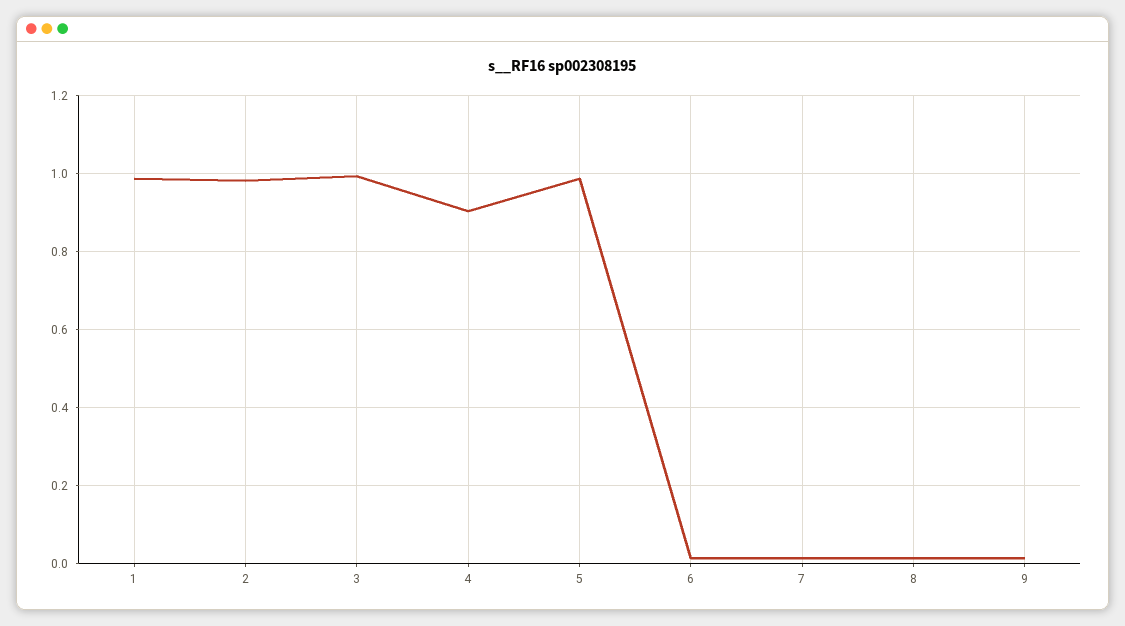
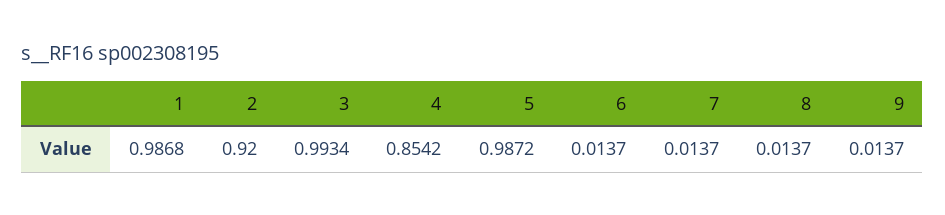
2: 0.98 -> 0.92
4: 0.9 -> 0.8542

